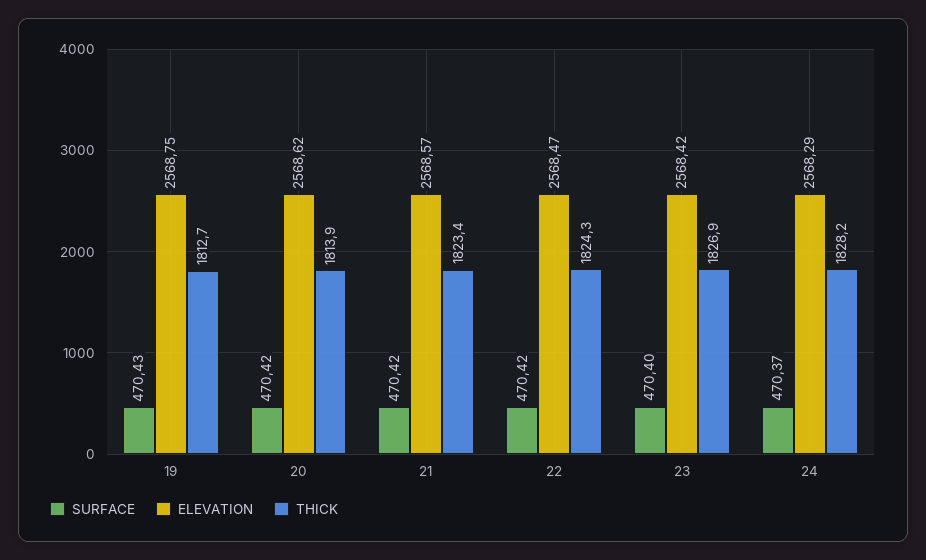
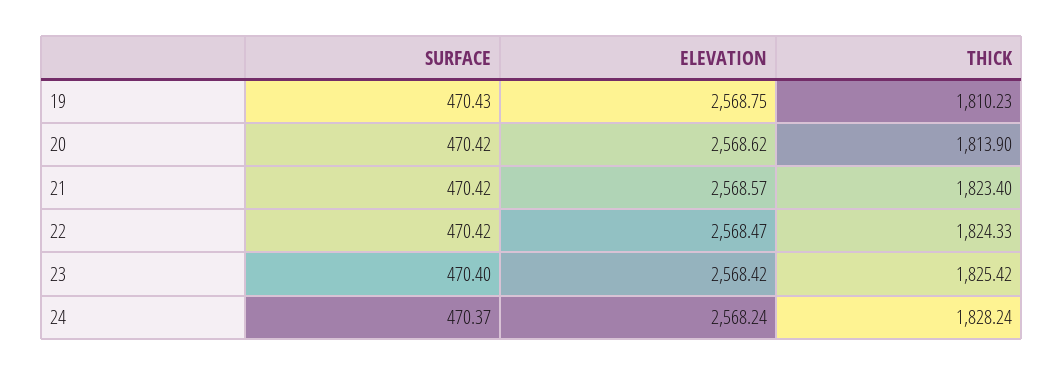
THICK, 19: 1812.7 -> 1810.23
THICK, 23: 1826.9 -> 1825.42
ELEVATION, 24: 2568.29 -> 2568.24

